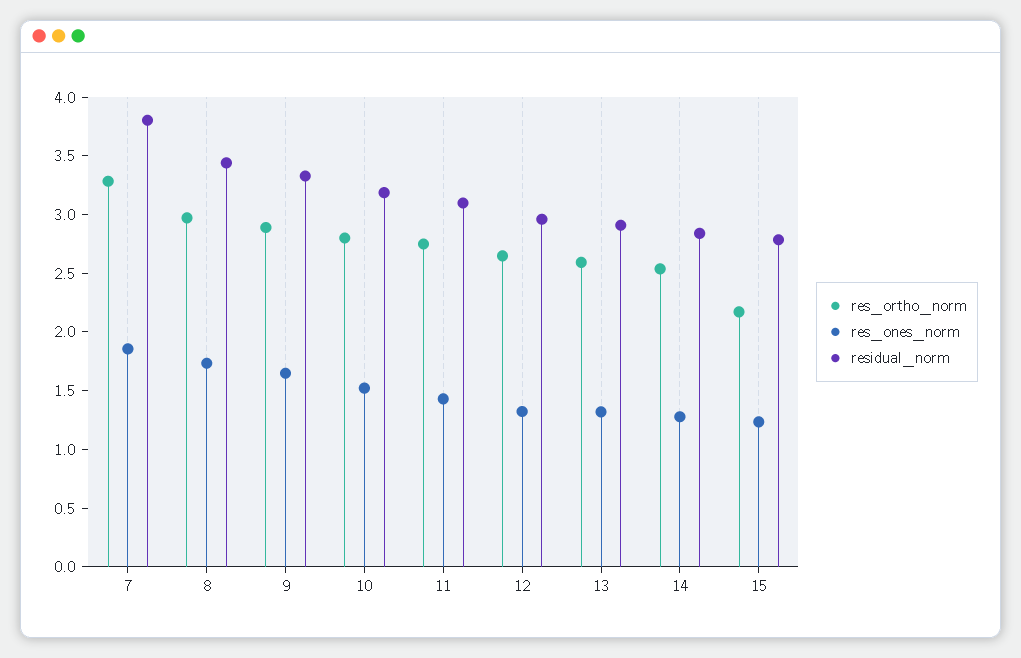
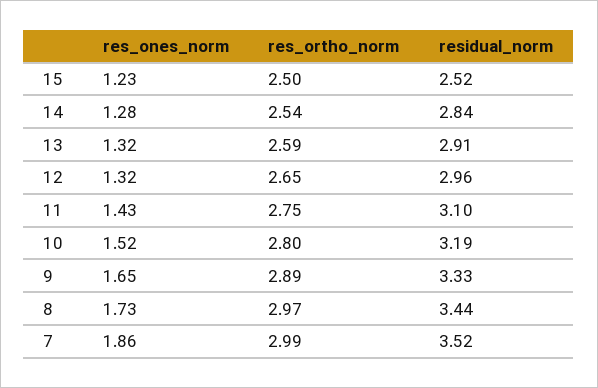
res_ortho_norm, 7: 3.3 -> 2.99
residual_norm, 7: 3.8 -> 3.52
res_ortho_norm, 15: 2.2 -> 2.5
residual_norm, 15: 2.8 -> 2.52

